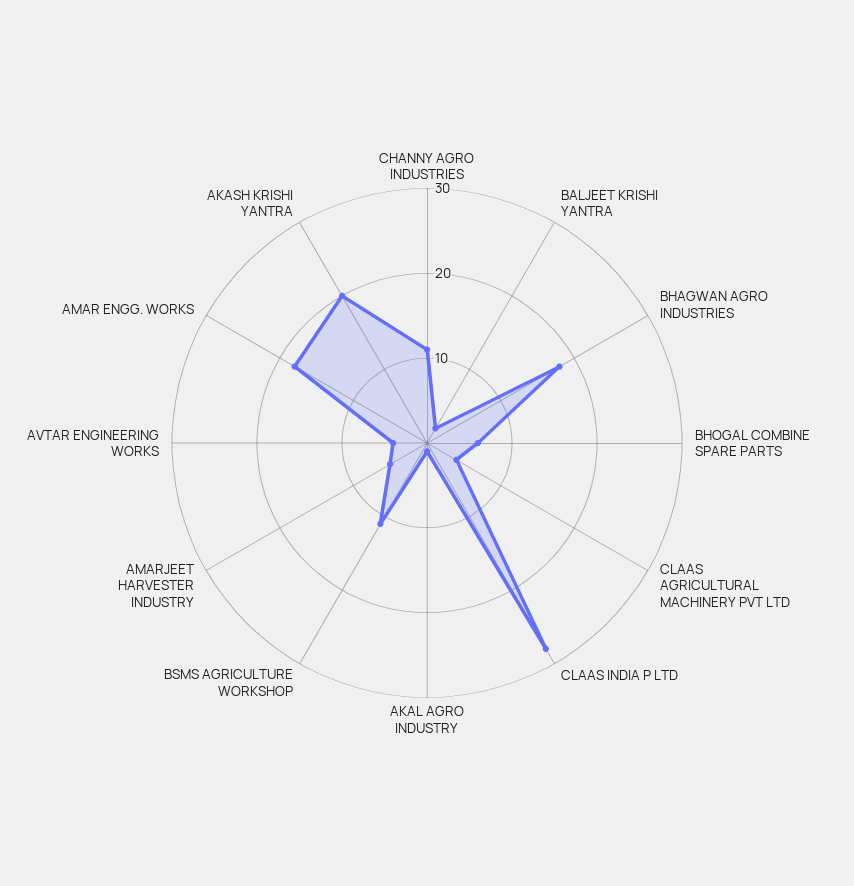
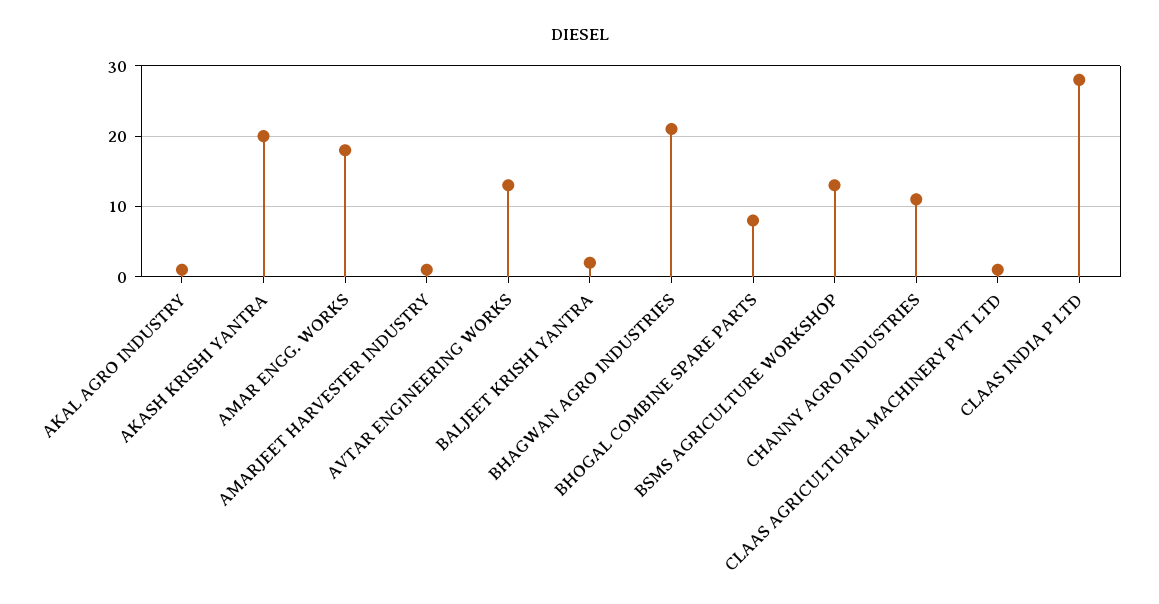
BHAGWAN AGRO INDUSTRIES: 18 -> 21
BHOGAL COMBINE SPARE PARTS: 6 -> 8
CLAAS AGRICULTURAL MACHINERY PVT LTD: 4 -> 1
BSMS AGRICULTURE WORKSHOP: 11 -> 13
AMARJEET HARVESTER INDUSTRY: 5 -> 1
AVTAR ENGINEERING WORKS: 4 -> 13

